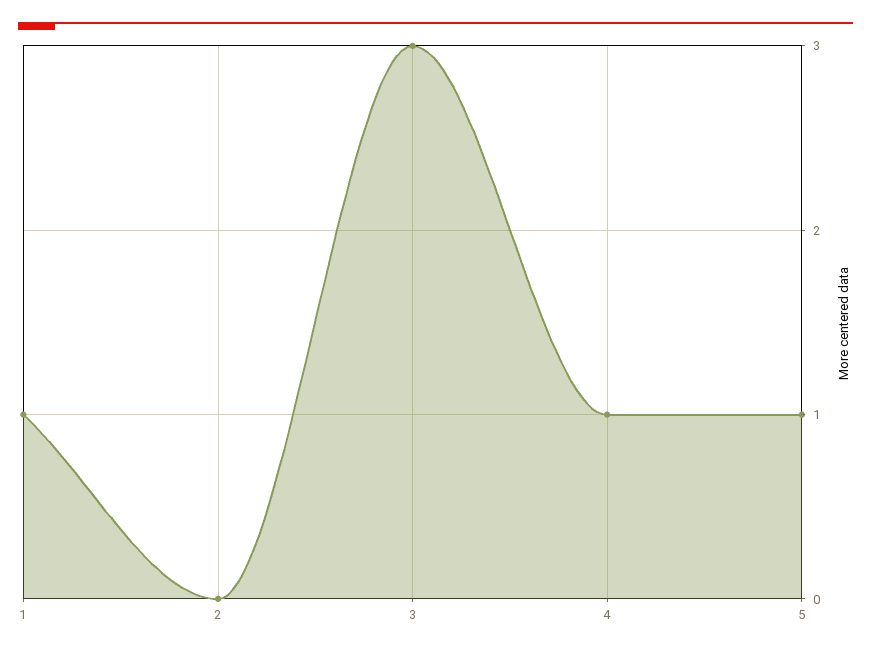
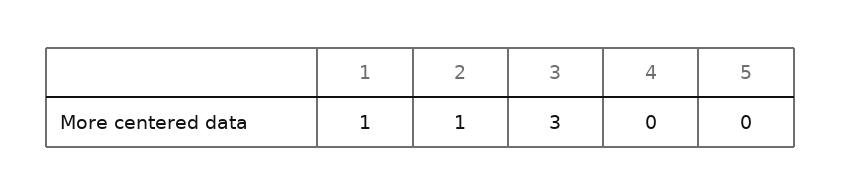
2: 0 -> 1
4: 1 -> 0
5: 1 -> 0

